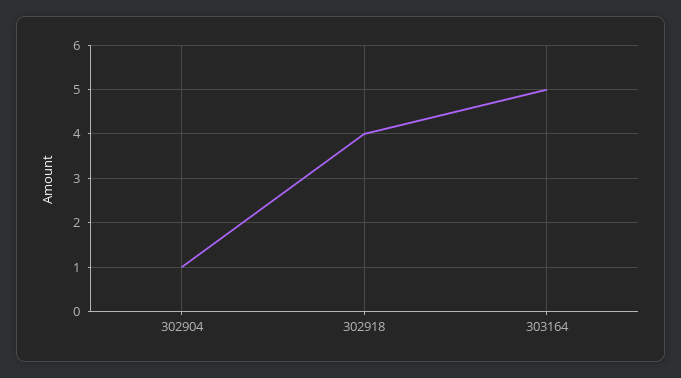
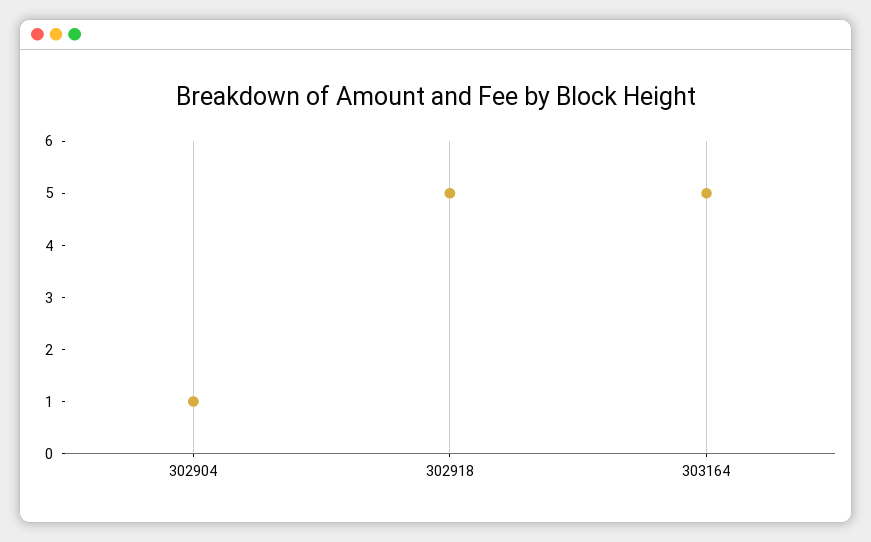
302918: 4 -> 5

